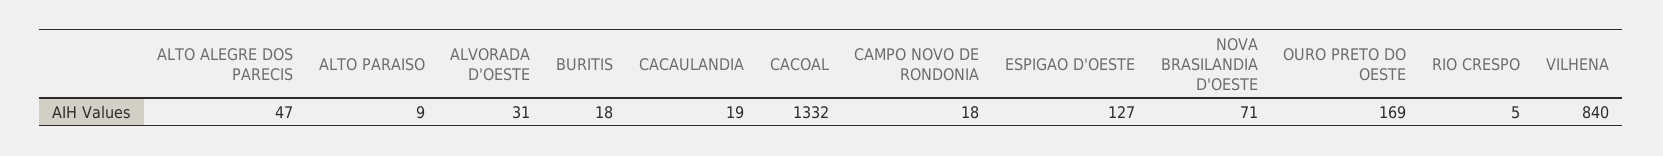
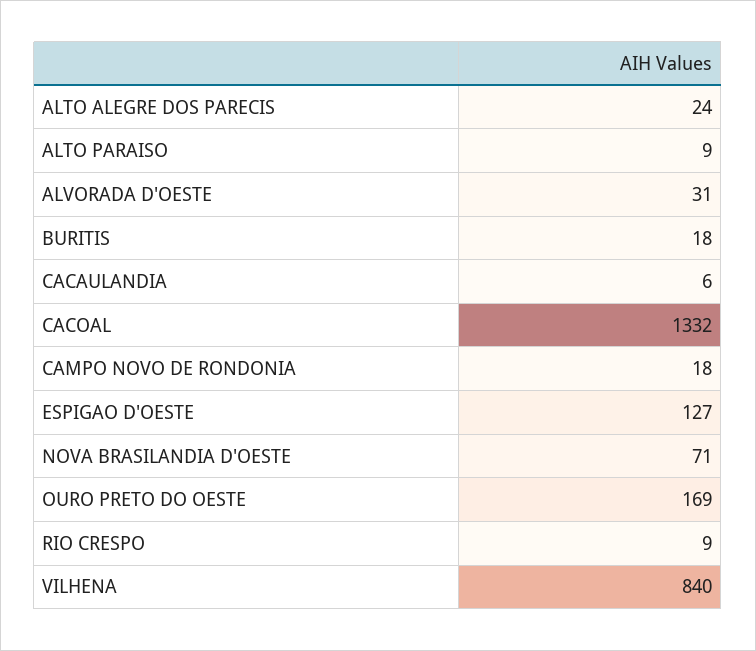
ALTO ALEGRE DOS PARECIS: 47 -> 24
CACAULANDIA: 19 -> 6
RIO CRESPO: 5 -> 9

